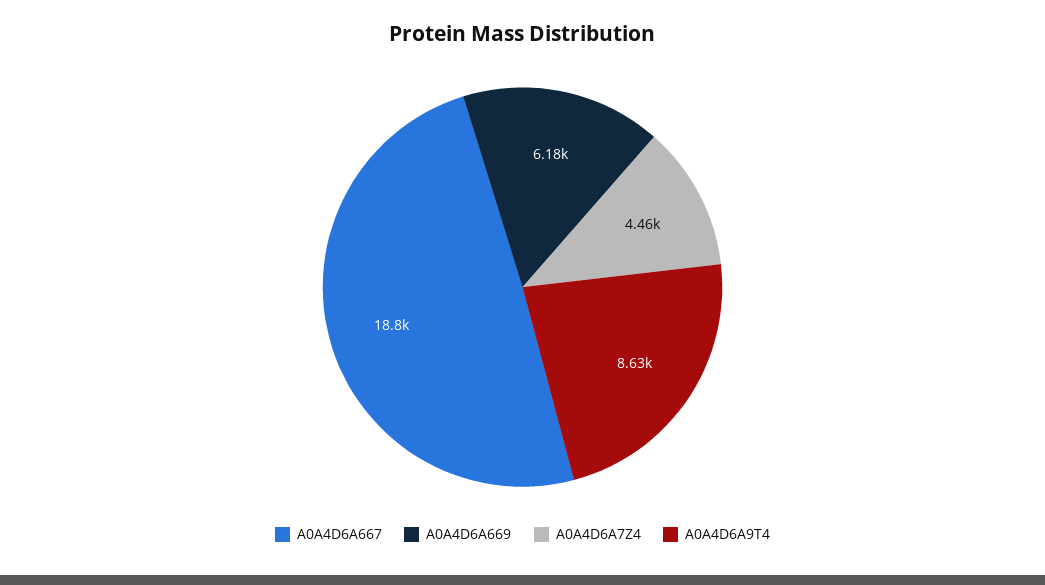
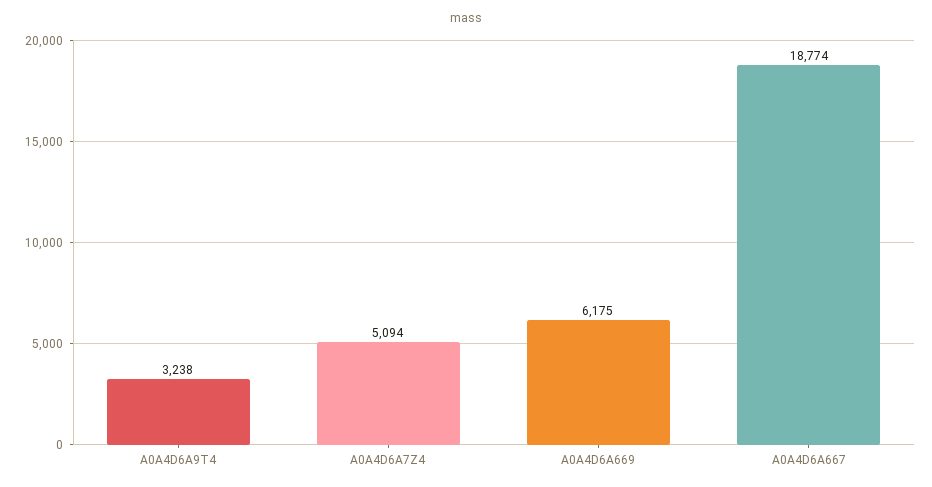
A0A4D6A7Z4: 4460 -> 5094
A0A4D6A9T4: 8630 -> 3238

